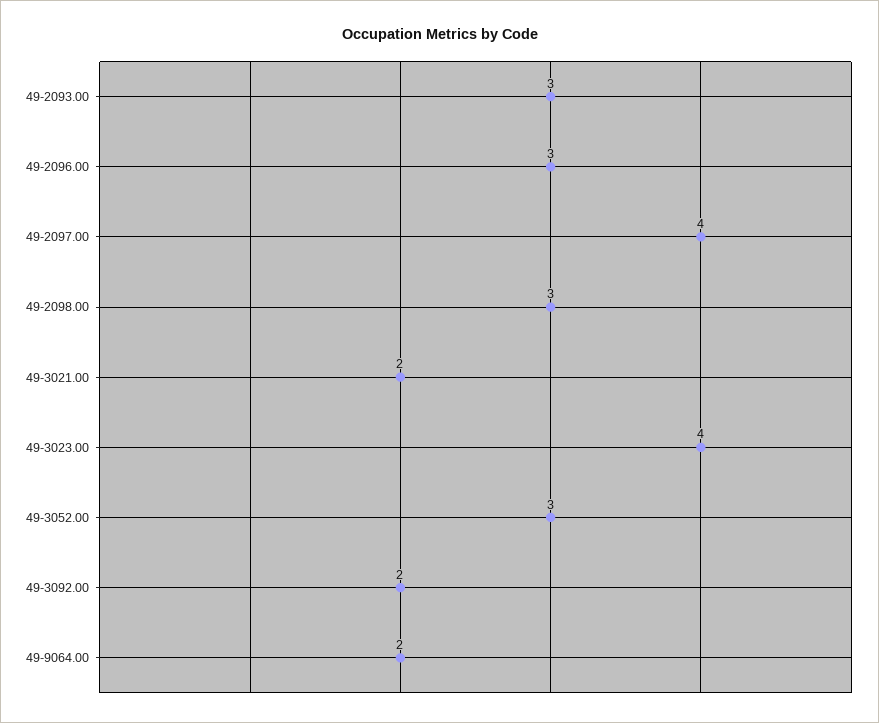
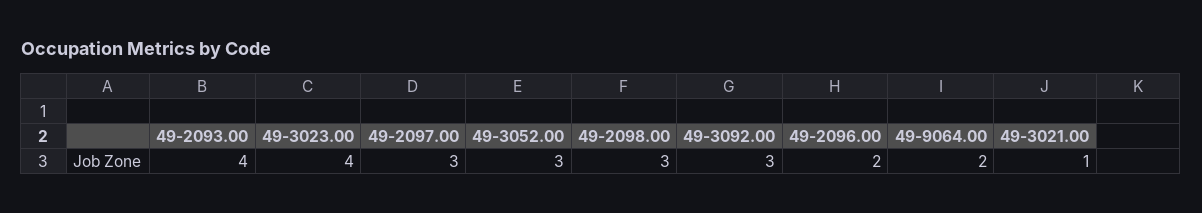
49-2093.00: 3 -> 4
49-2096.00: 3 -> 2
49-2097.00: 4 -> 3
49-3021.00: 2 -> 1
49-3092.00: 2 -> 3

